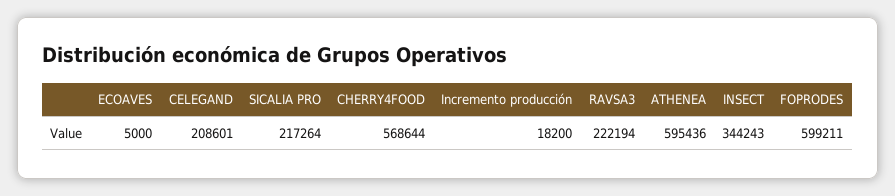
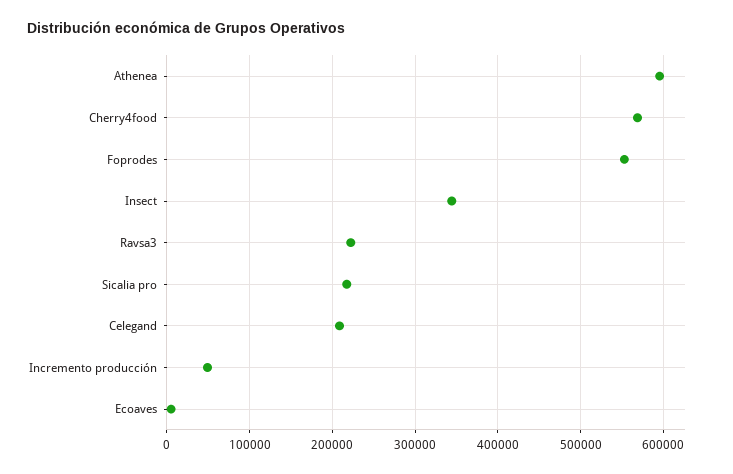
Incremento producción: 18200 -> 50000
FOPRODES: 599211 -> 550000

